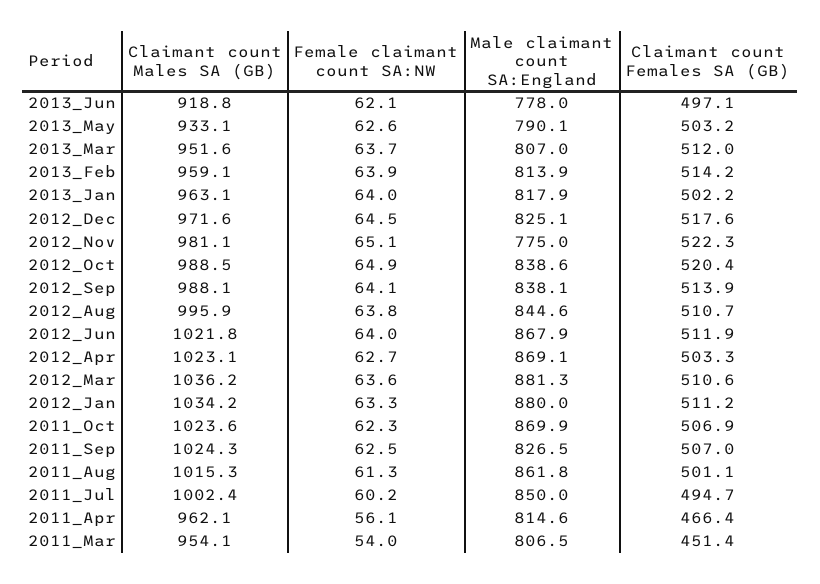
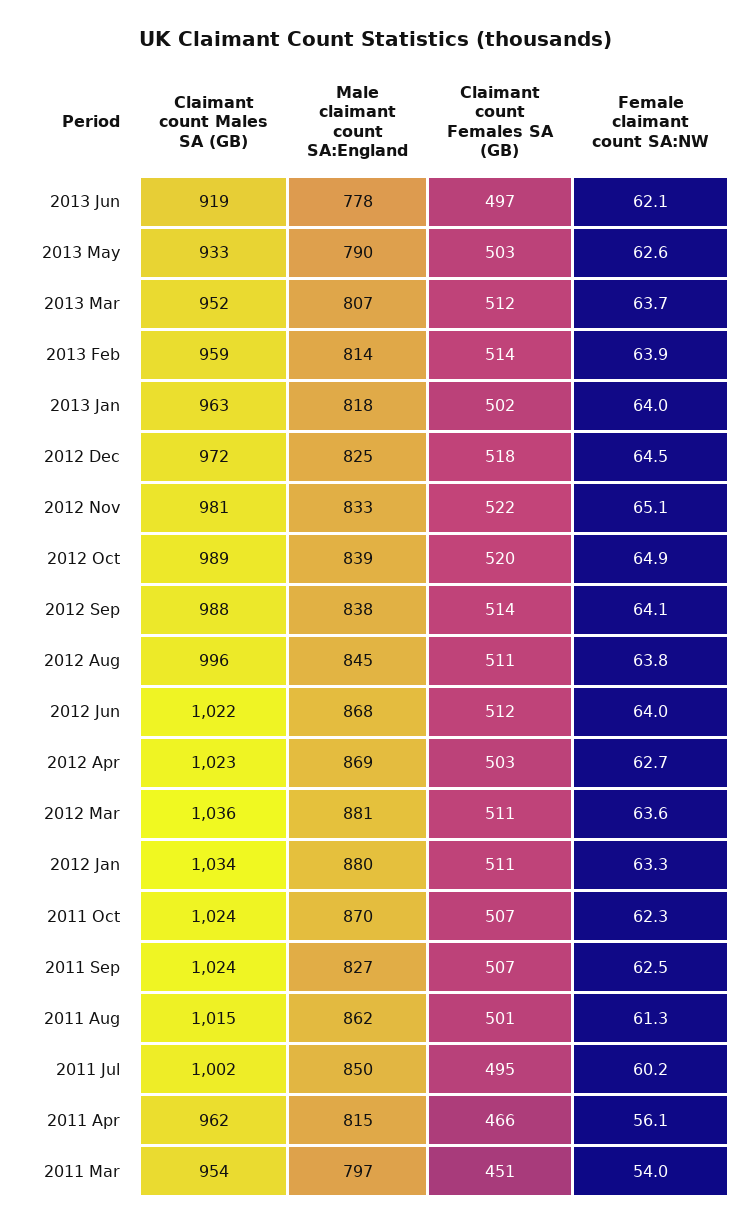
Male claimant count SA:England, 2012_Nov: 775 -> 833
Male claimant count SA:England, 2011_Mar: 806.5 -> 797

